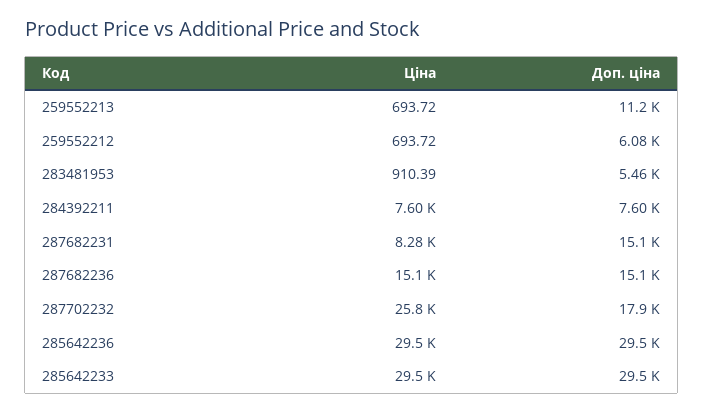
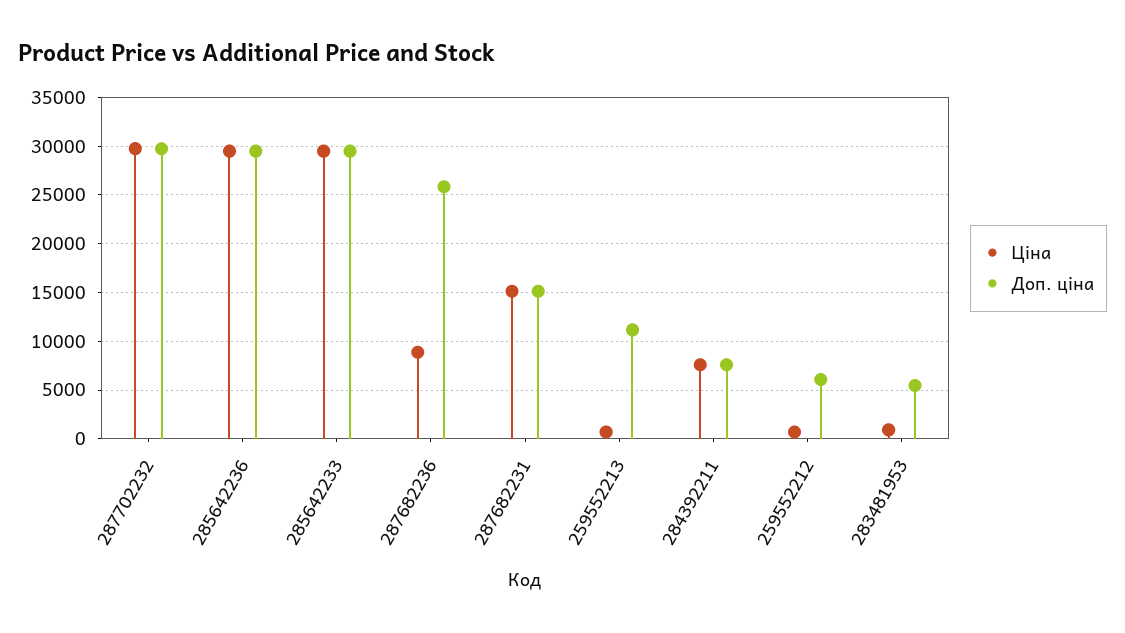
Ціна, 287682231: 8280 -> 15000
Ціна, 287682236: 15100 -> 9000
Доп. ціна, 287682236: 15100 -> 26000
Ціна, 287702232: 25800 -> 30000
Доп. ціна, 287702232: 17900 -> 30000

